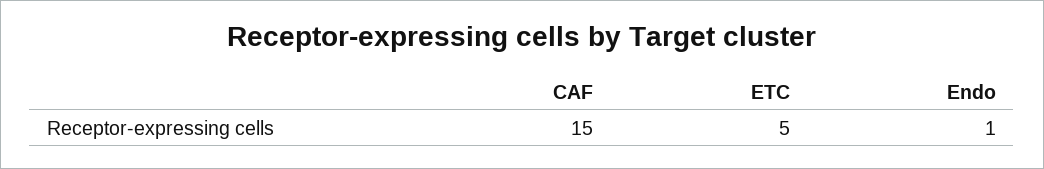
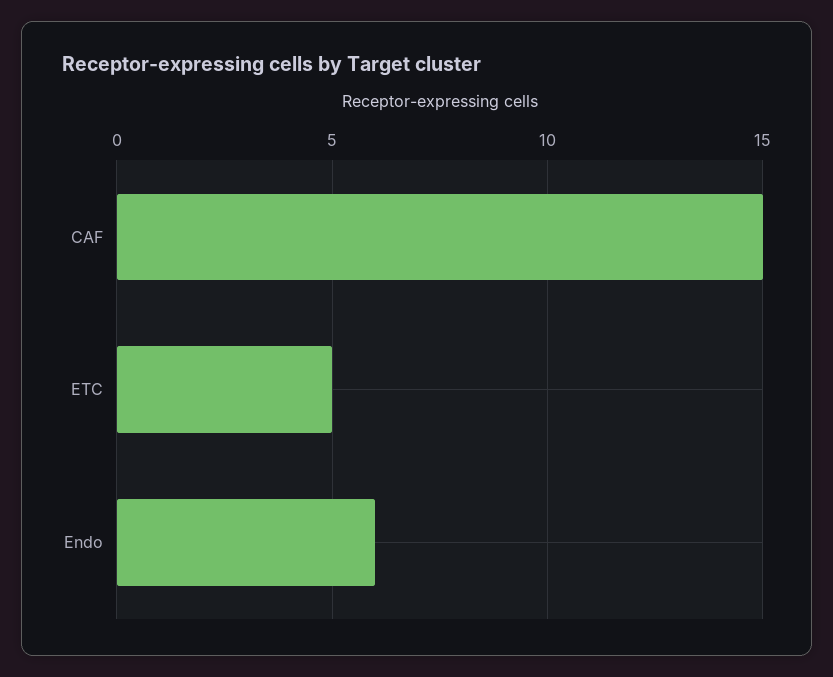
Endo: 1 -> 6

